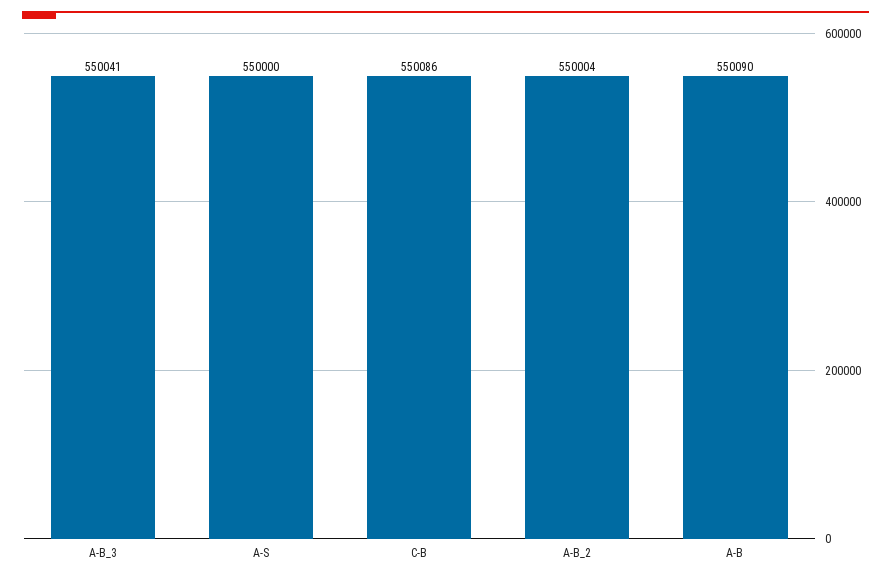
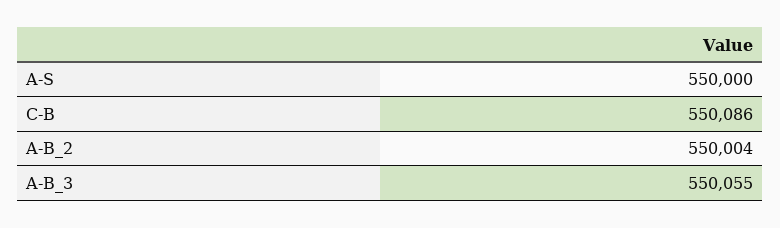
A-B_3: 550041 -> 550055
A-B: 550090 -> none

